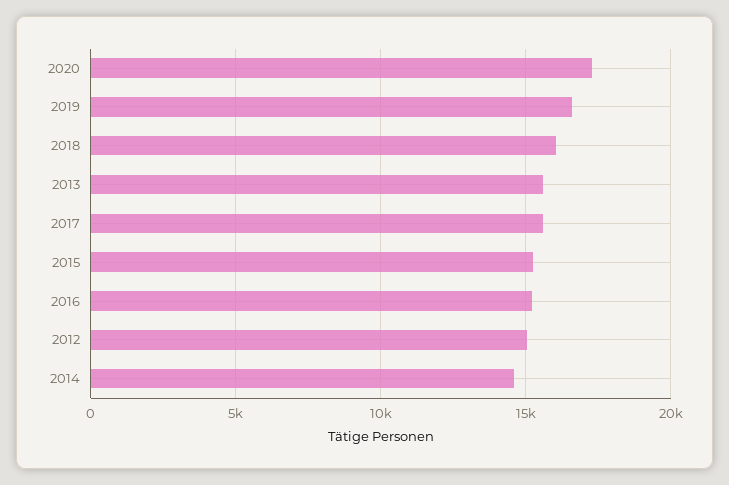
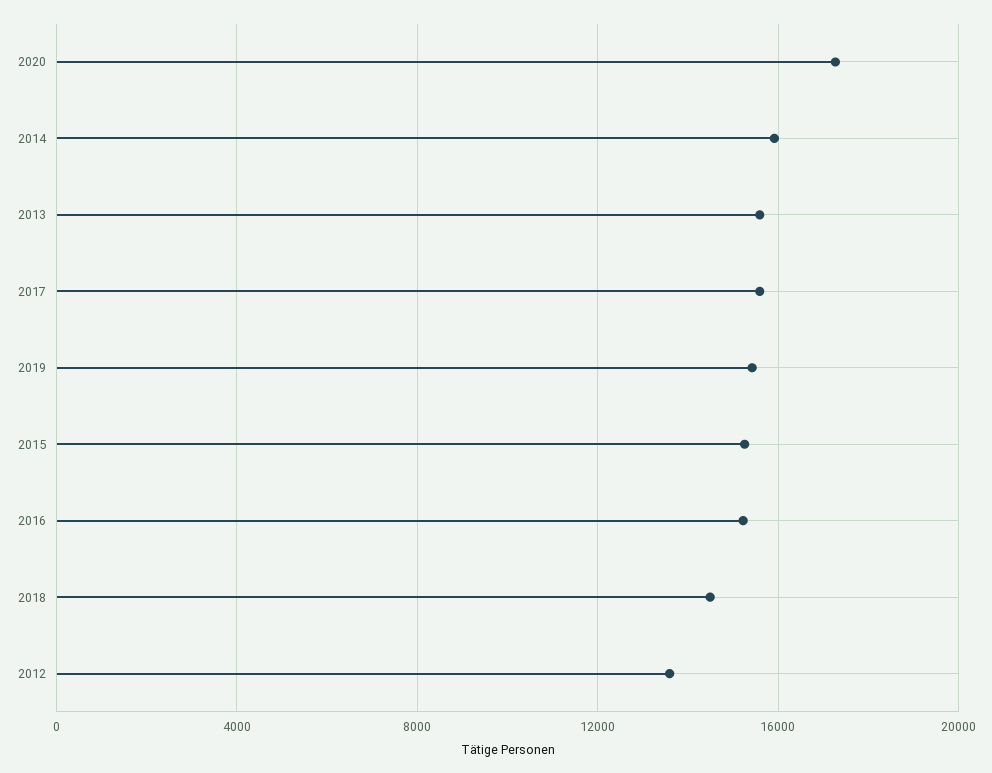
2019: 16500 -> 15500
2018: 16000 -> 14500
2012: 15000 -> 13500
2014: 14500 -> 16000

